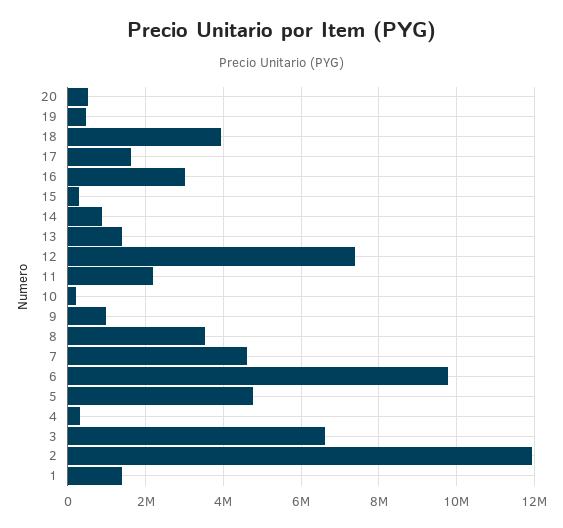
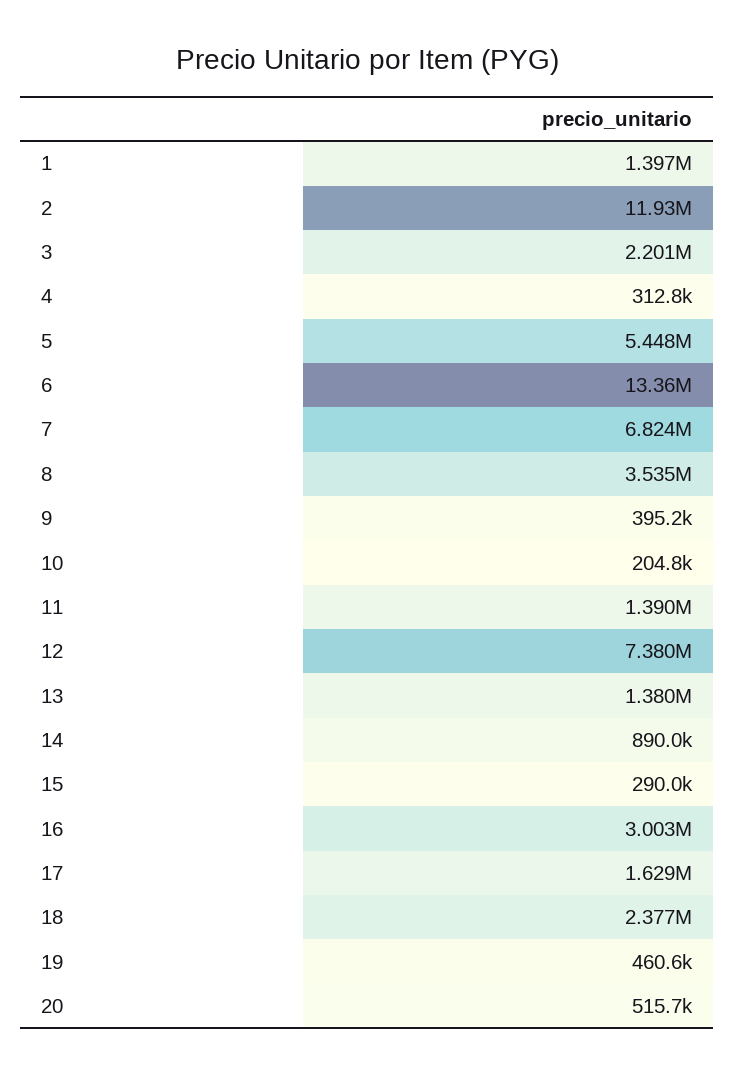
18: 4000000 -> 2377000
11: 2200000 -> 1390000
9: 1000000 -> 395200
7: 4600000 -> 6824000
6: 9800000 -> 13360000
5: 4800000 -> 5448000
3: 6600000 -> 2201000

